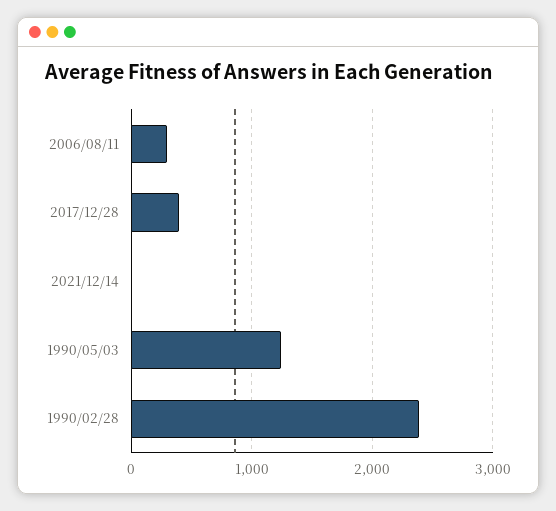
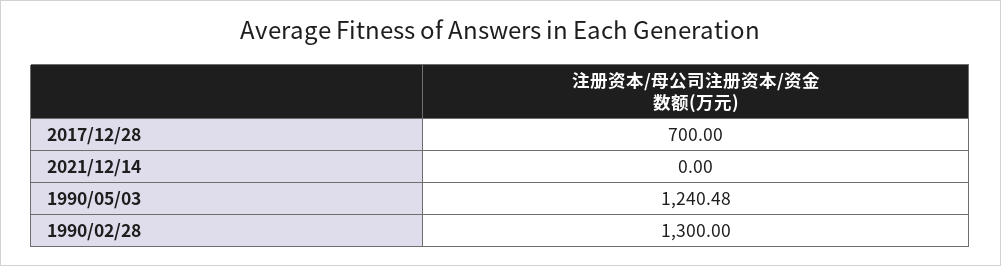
2006/08/11: 300 -> none
2017/12/28: 400 -> 700
1990/02/28: 2400 -> 1300

